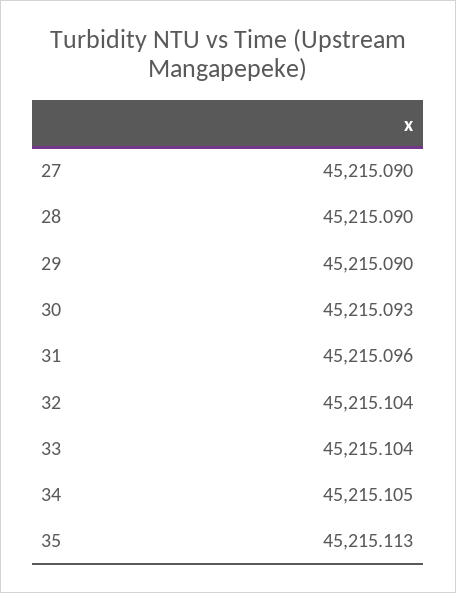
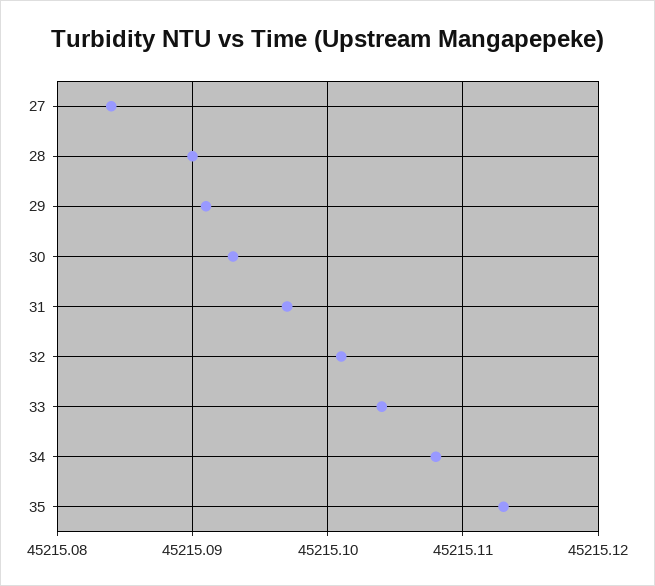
27: 45215.09 -> 45215.084
29: 45215.09 -> 45215.091
31: 45215.096 -> 45215.097
32: 45215.104 -> 45215.101
34: 45215.105 -> 45215.108

